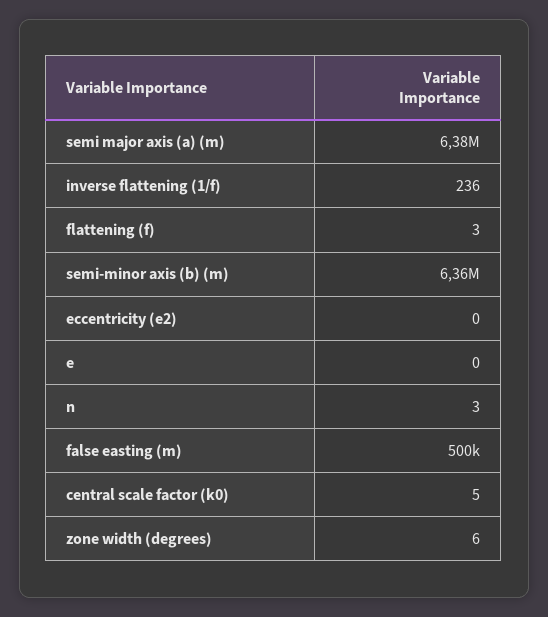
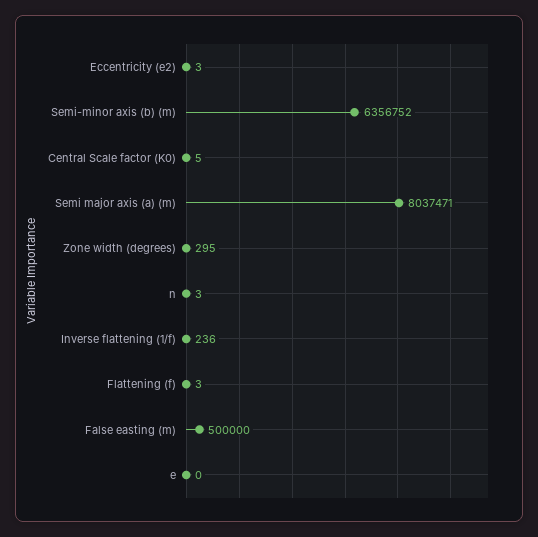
semi major axis (a) (m): 6380000 -> 8037471
eccentricity (e2): 0 -> 3
zone width (degrees): 6 -> 295

